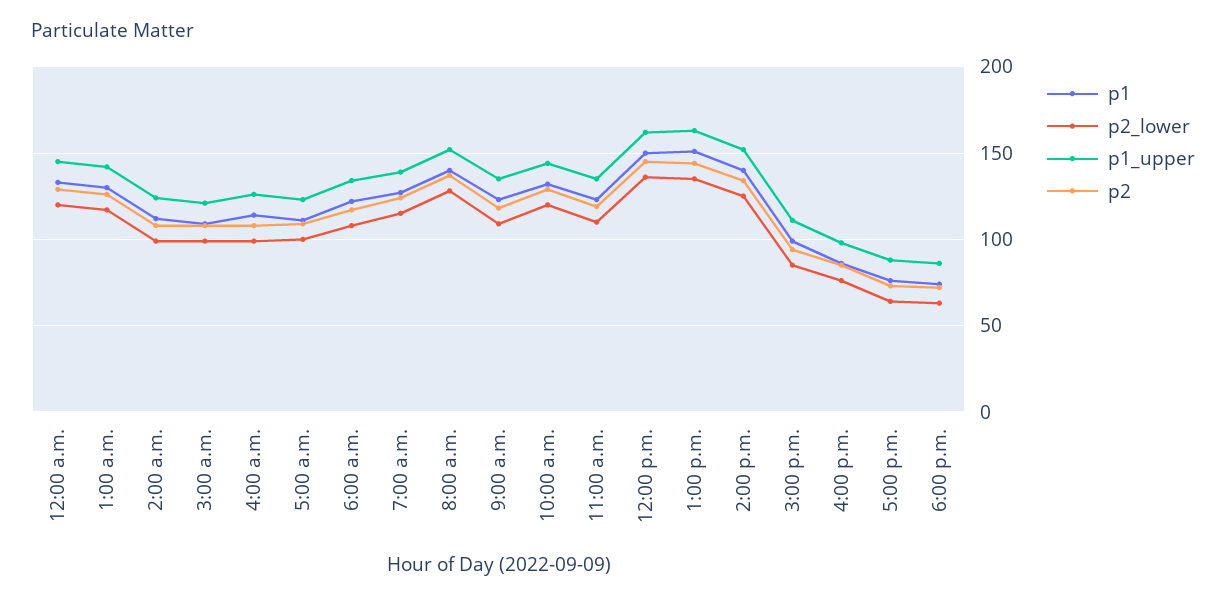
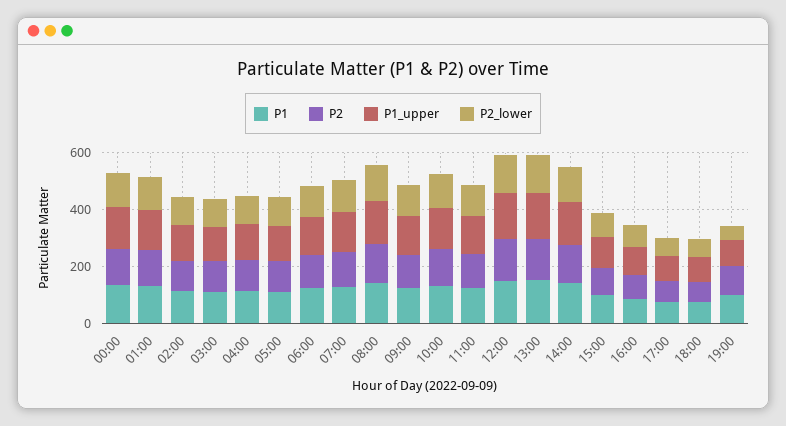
p1, 19:00: none -> 100
p2, 19:00: none -> 100
p1_upper, 19:00: none -> 100
p2_lower, 19:00: none -> 50

